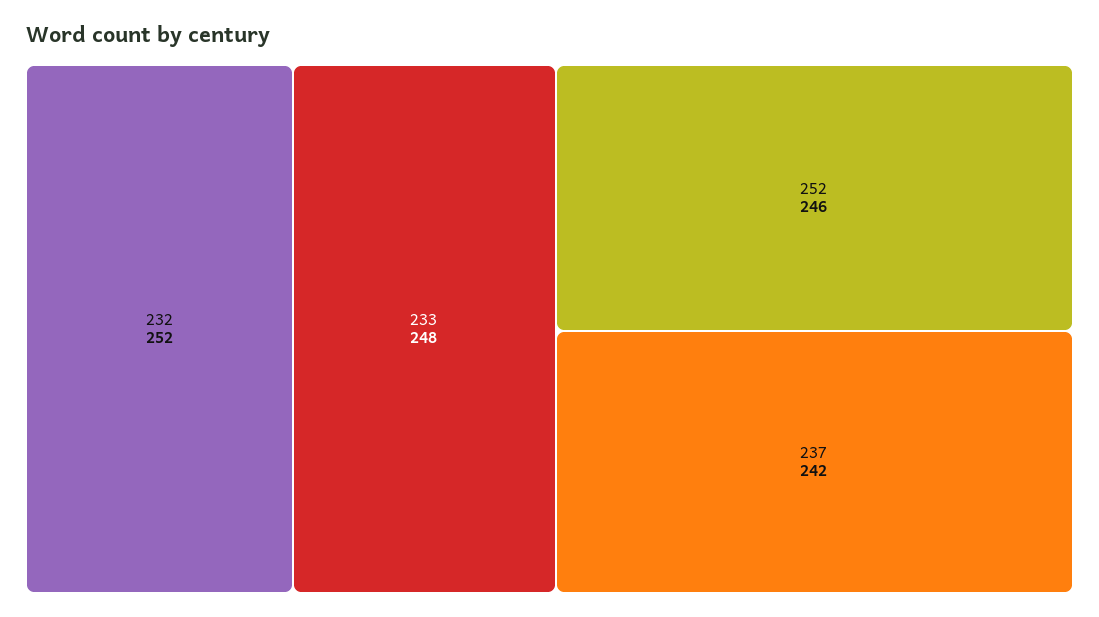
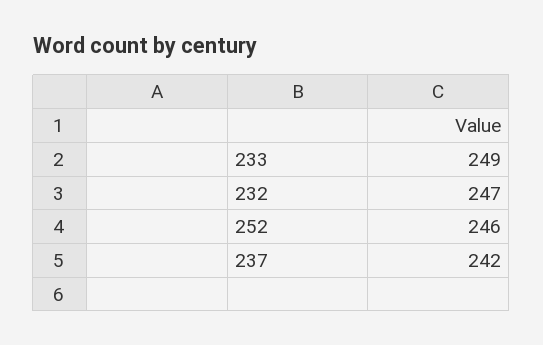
232: 252 -> 247
233: 248 -> 249

